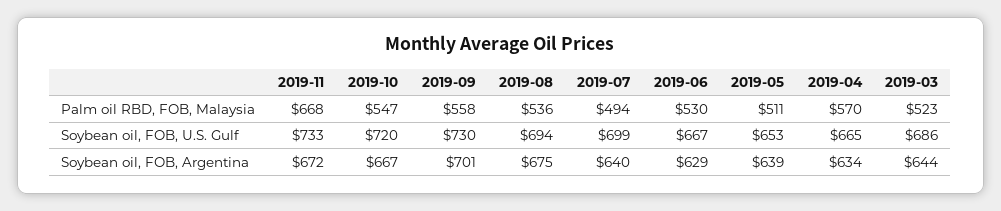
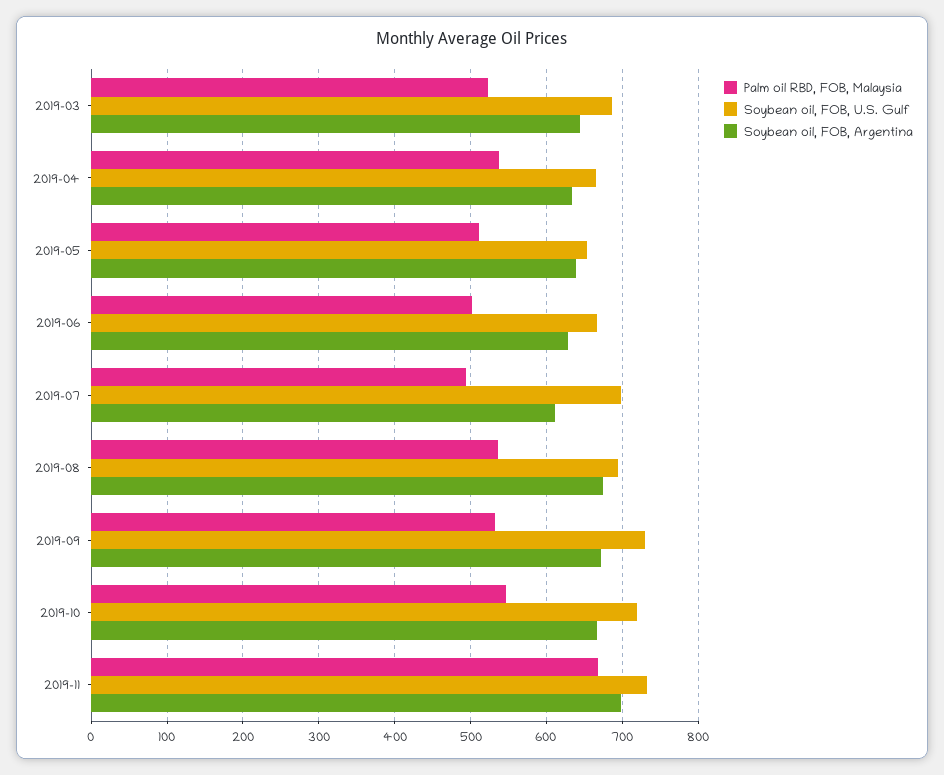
Palm oil RBD, FOB, Malaysia, 2019-09: 558 -> 530
Palm oil RBD, FOB, Malaysia, 2019-06: 530 -> 500
Palm oil RBD, FOB, Malaysia, 2019-04: 570 -> 540
Soybean oil, FOB, Argentina, 2019-11: 672 -> 700
Soybean oil, FOB, Argentina, 2019-09: 701 -> 670
Soybean oil, FOB, Argentina, 2019-07: 640 -> 610

